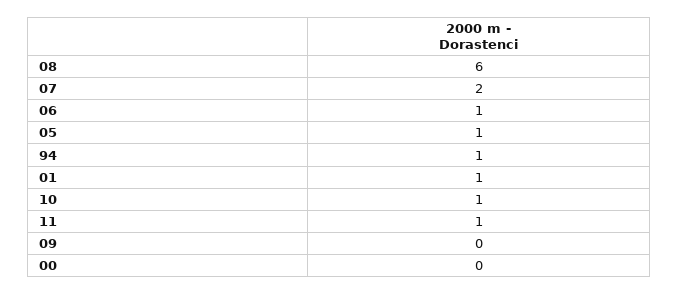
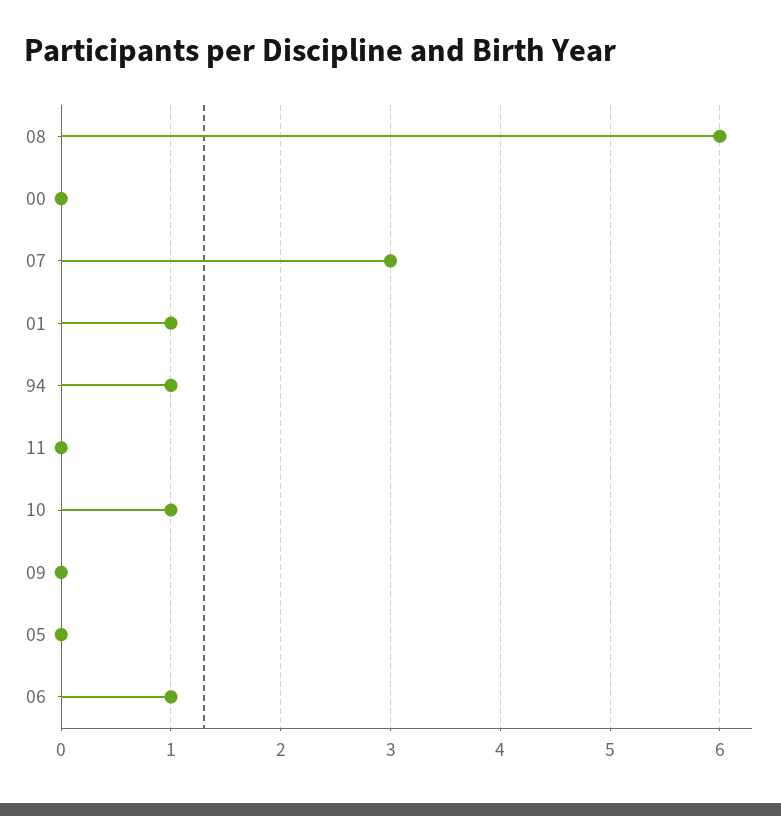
07: 2 -> 3
05: 1 -> 0
11: 1 -> 0

